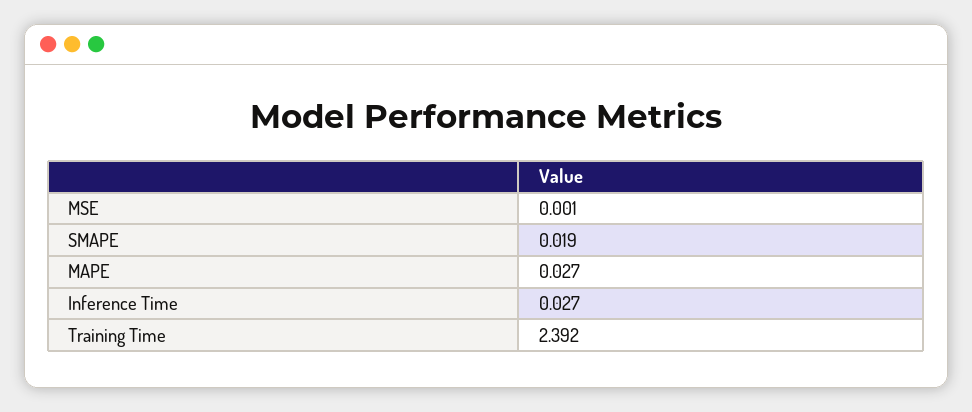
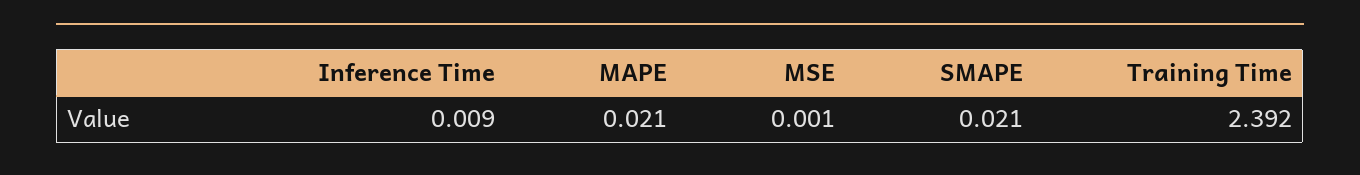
SMAPE: 0.019 -> 0.021
MAPE: 0.027 -> 0.021
Inference Time: 0.027 -> 0.009

